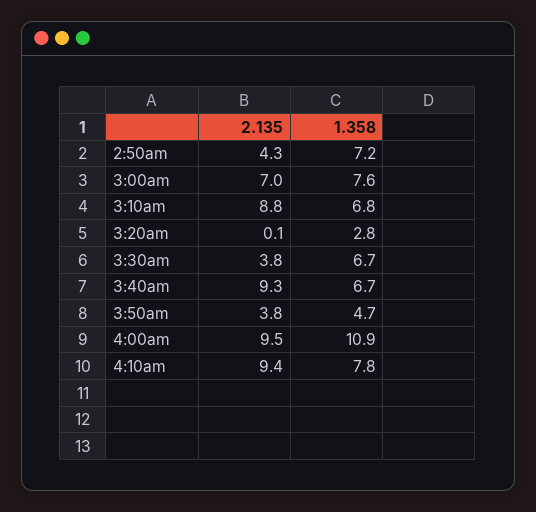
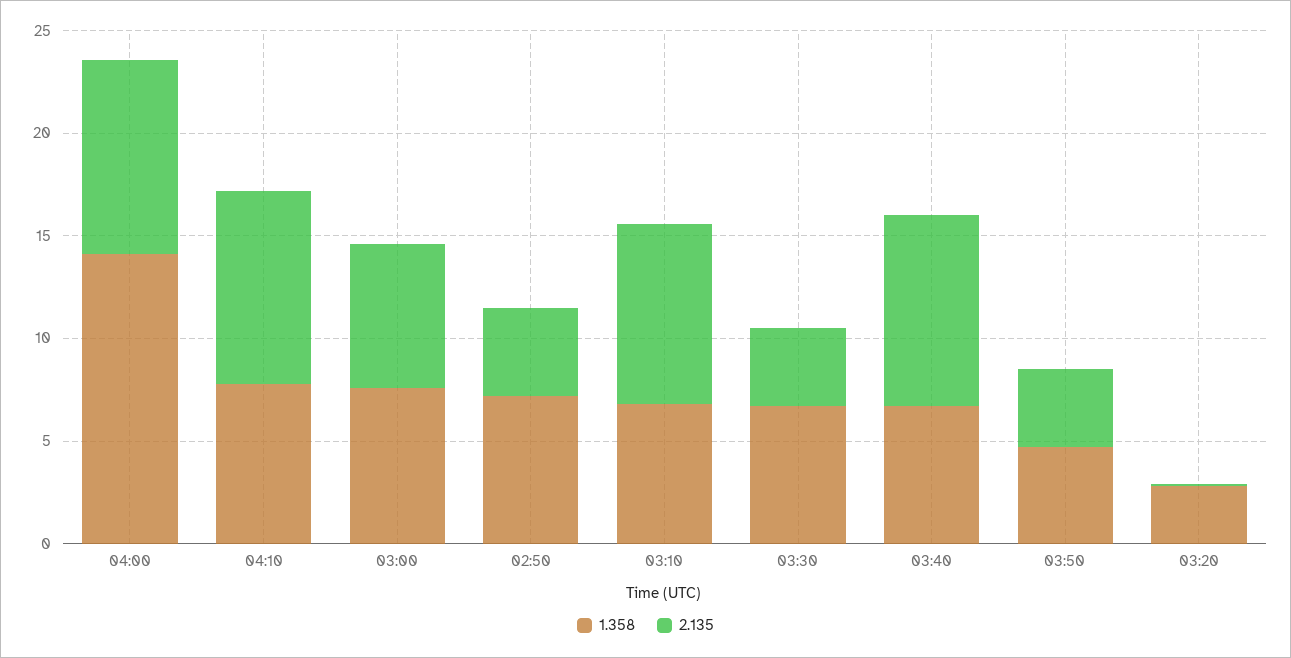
1.358, 4:00am: 10.9 -> 14

